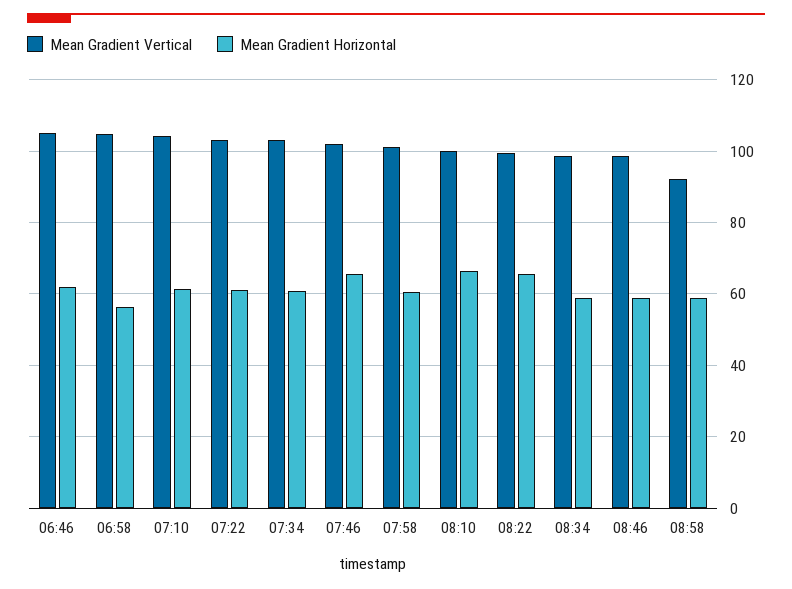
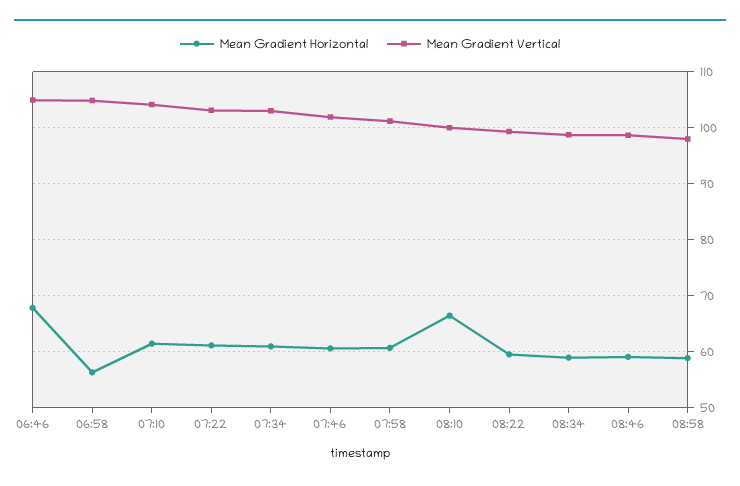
Mean Gradient Horizontal, 06:46: 62 -> 68
Mean Gradient Horizontal, 07:46: 66 -> 60
Mean Gradient Horizontal, 08:22: 66 -> 60
Mean Gradient Vertical, 08:58: 92 -> 98

